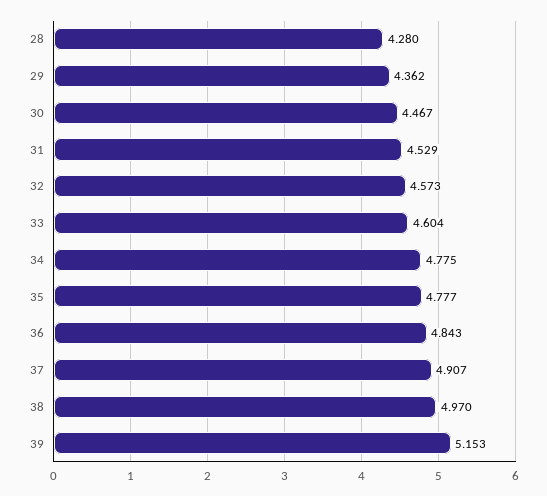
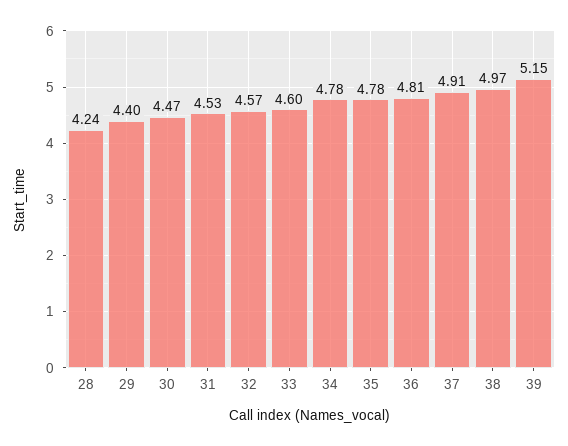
28: 4.28 -> 4.24
29: 4.362 -> 4.4
36: 4.843 -> 4.81

